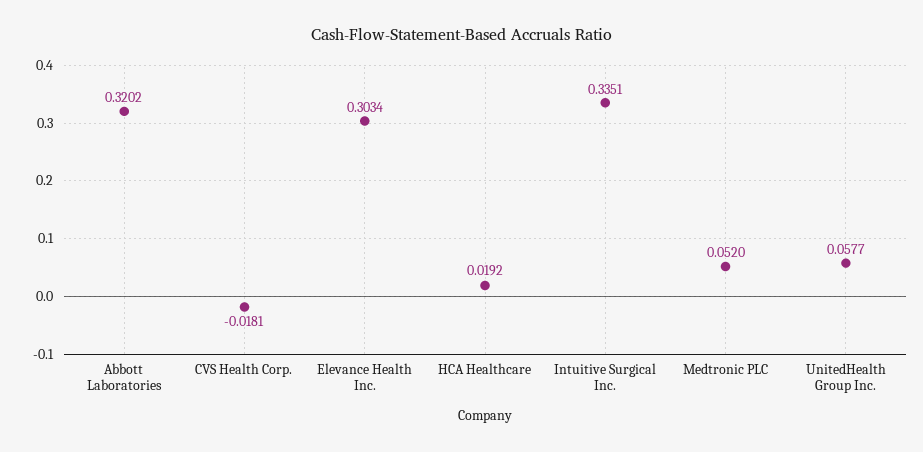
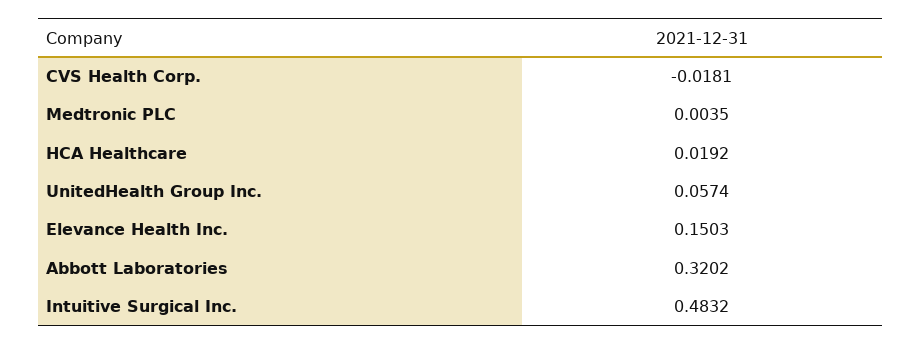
Elevance Health Inc.: 0.3034 -> 0.1503
Intuitive Surgical Inc.: 0.3351 -> 0.4832
Medtronic PLC: 0.052 -> 0.0035
UnitedHealth Group Inc.: 0.0577 -> 0.0574

